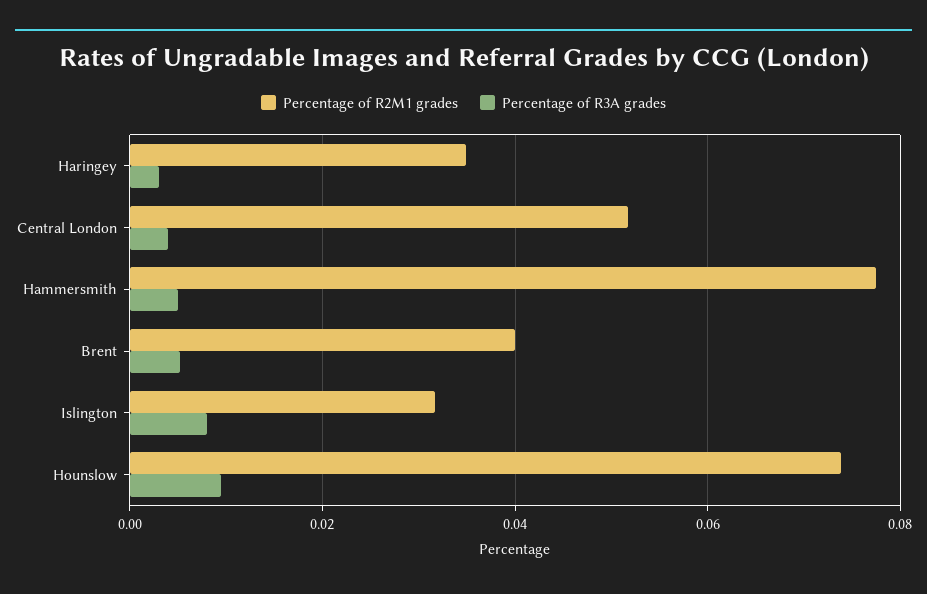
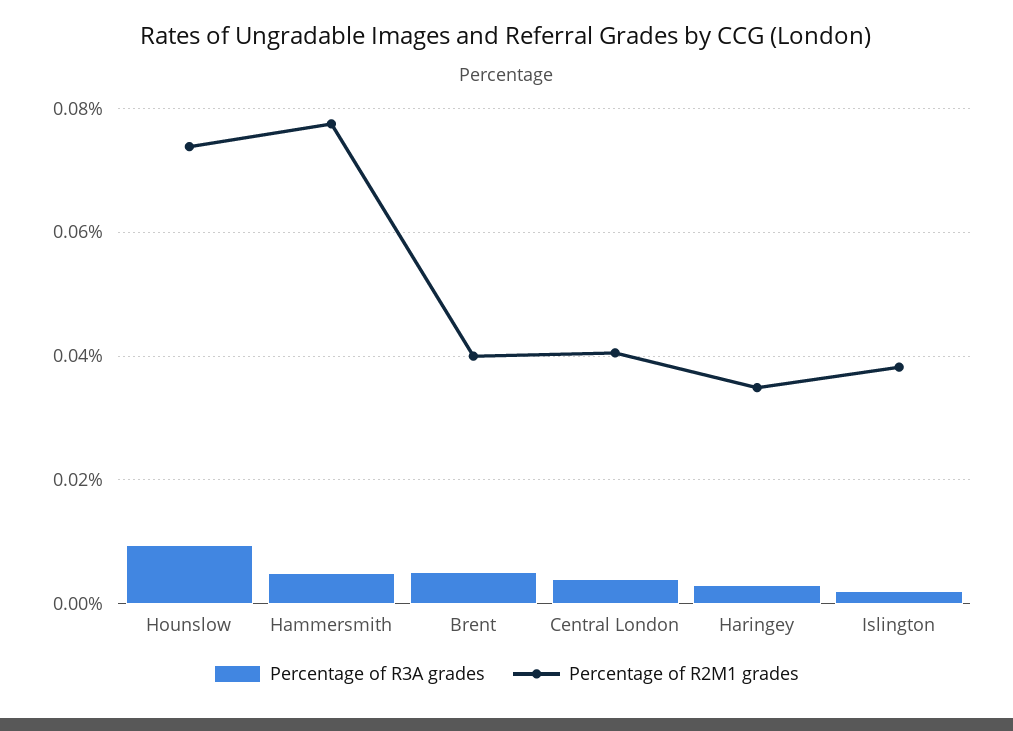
Percentage of R2M1 grades, Central London: 0.052 -> 0.04
Percentage of R2M1 grades, Islington: 0.032 -> 0.038
Percentage of R3A grades, Islington: 0.008 -> 0.002

